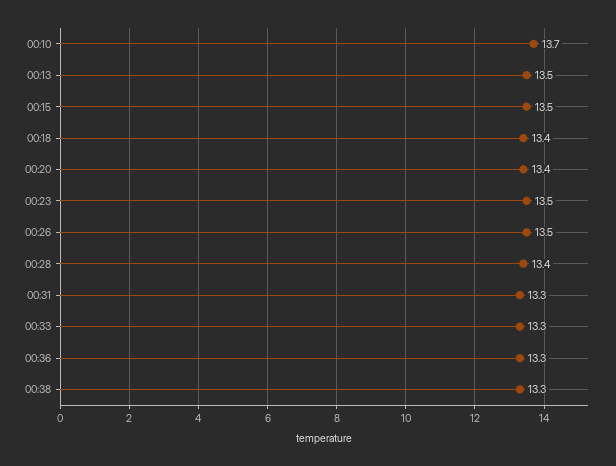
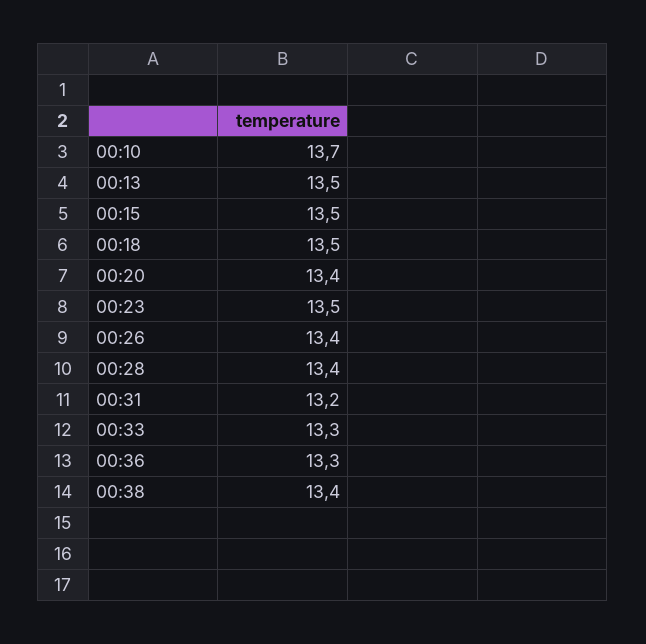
00:18: 13.4 -> 13.5
00:26: 13.5 -> 13.4
00:31: 13.3 -> 13.2
00:38: 13.3 -> 13.4

